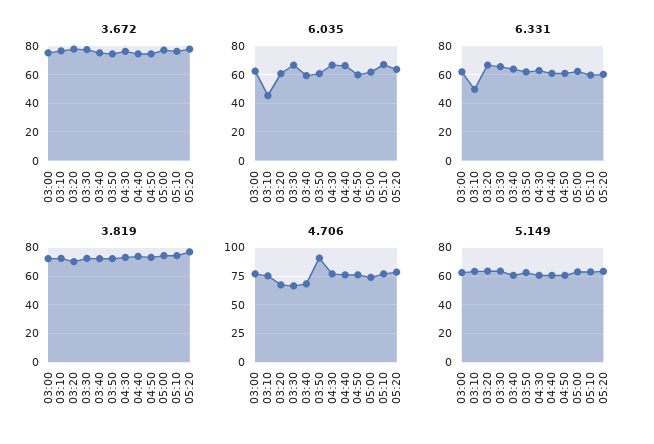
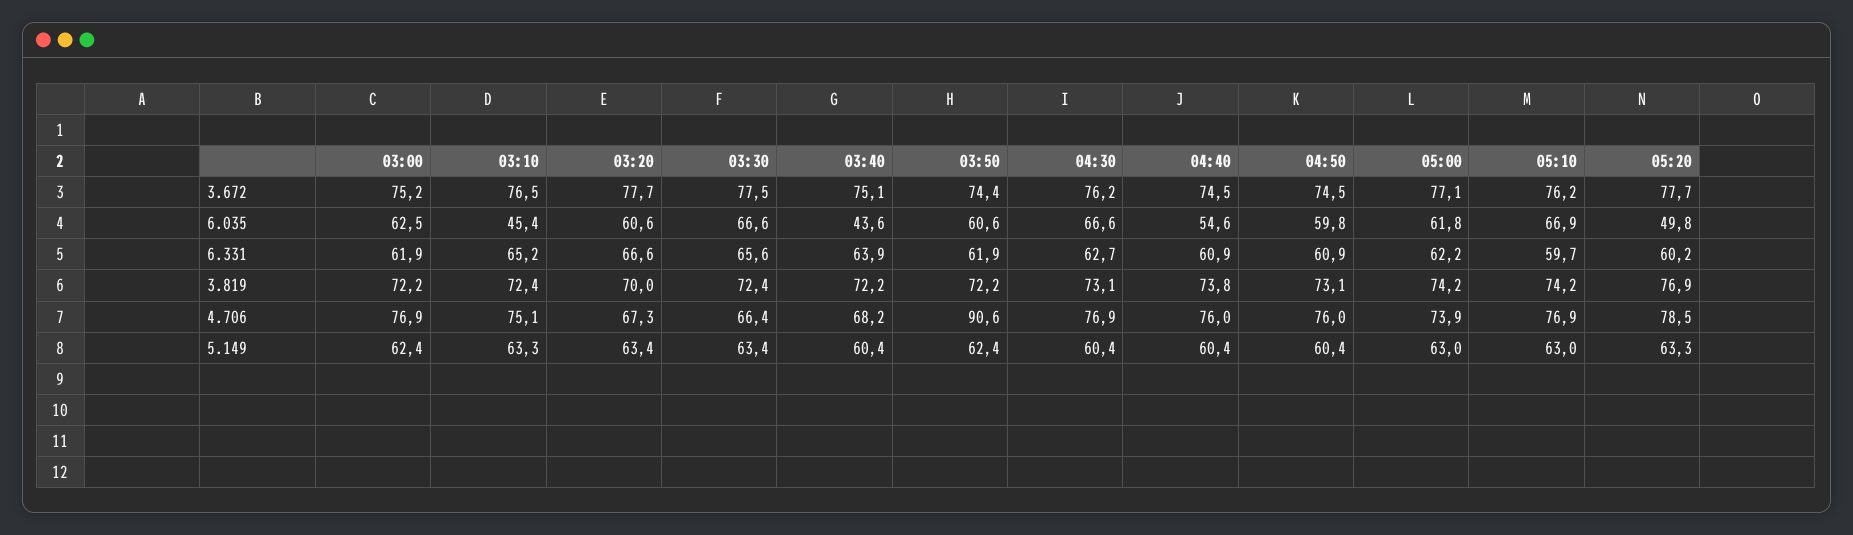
6.035, 03:40: 60 -> 43.6
6.035, 04:40: 65 -> 54.6
6.035, 05:20: 65 -> 49.8
6.331, 03:10: 50 -> 65.2

